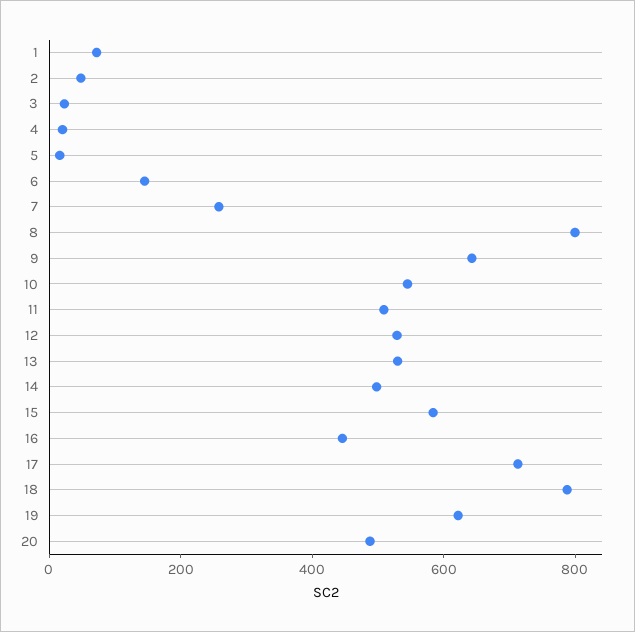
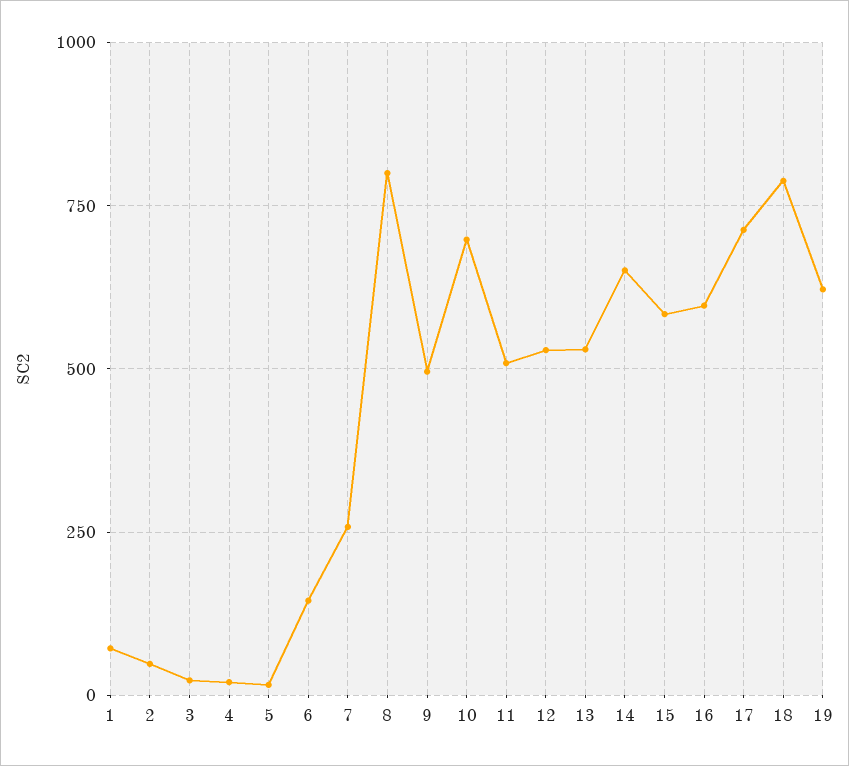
9: 650 -> 500
10: 550 -> 700
14: 500 -> 650
16: 450 -> 600
20: 500 -> none

